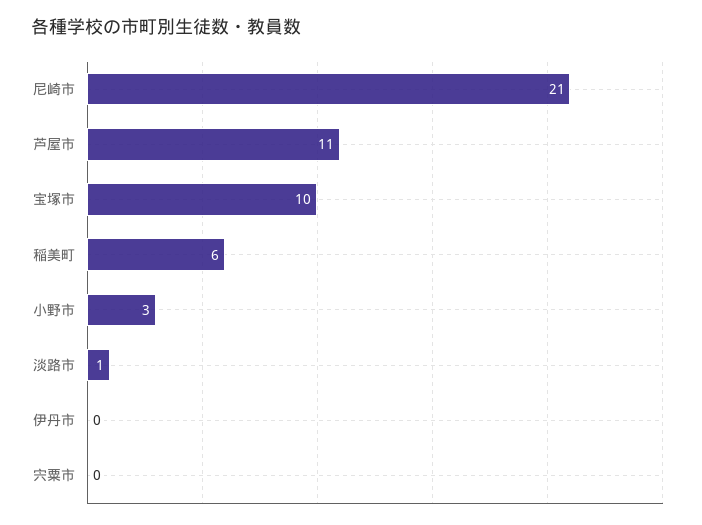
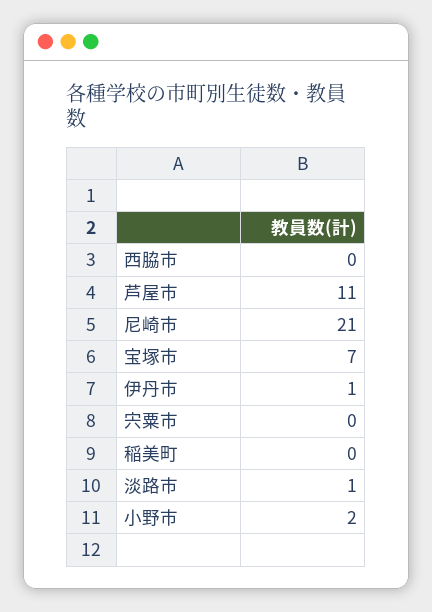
宝塚市: 10 -> 7
稲美町: 6 -> 0
小野市: 3 -> 2
伊丹市: 0 -> 1
西脇市: none -> 0

